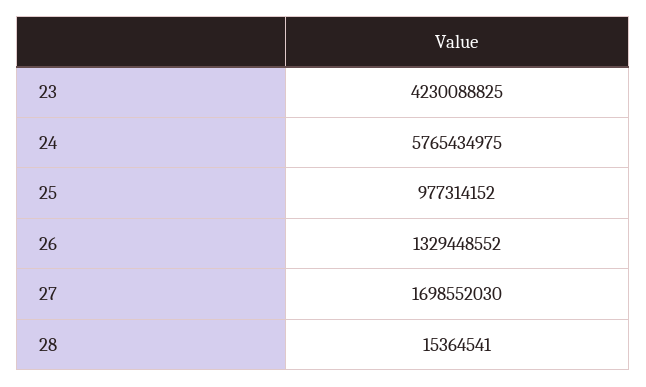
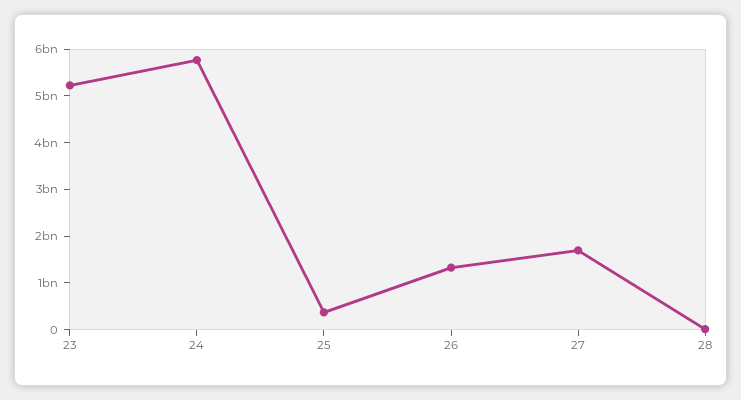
23: 4230088825 -> 5200000000
25: 977314152 -> 400000000

